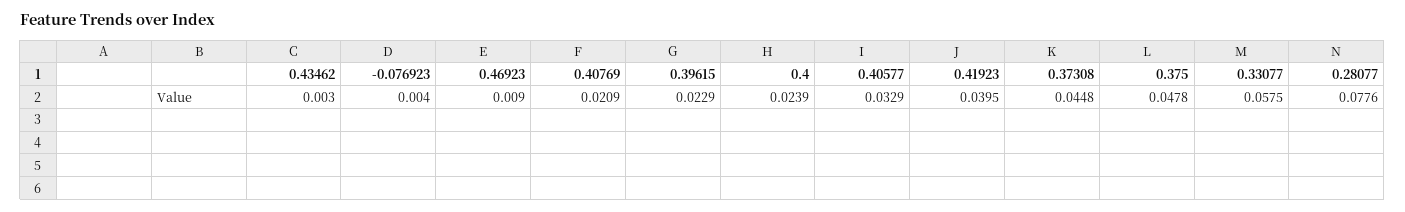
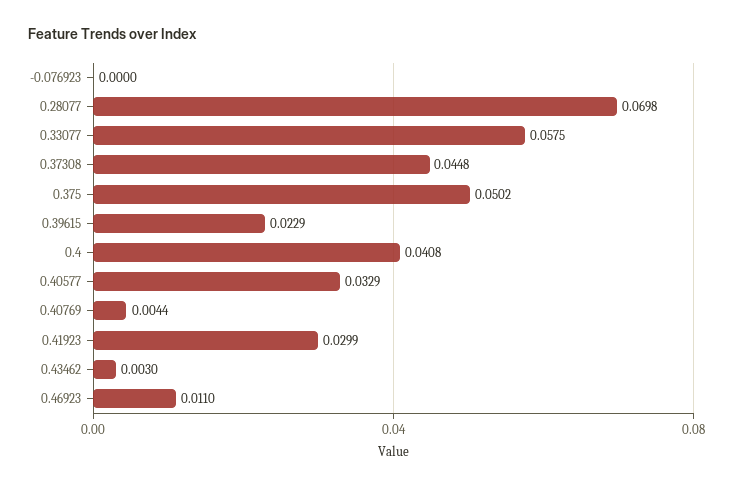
-0.076923: 0.004 -> 0
0.46923: 0.009 -> 0.011
0.40769: 0.0209 -> 0.0044
0.4: 0.0239 -> 0.0408
0.41923: 0.0395 -> 0.0299
0.375: 0.0478 -> 0.0502
0.28077: 0.0776 -> 0.0698

